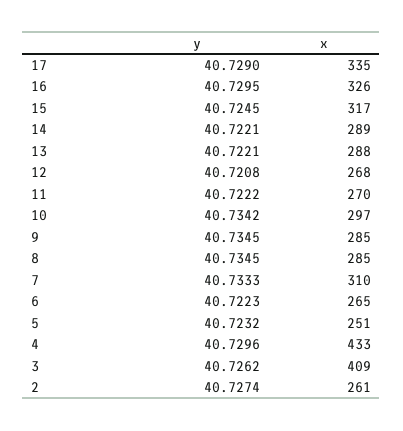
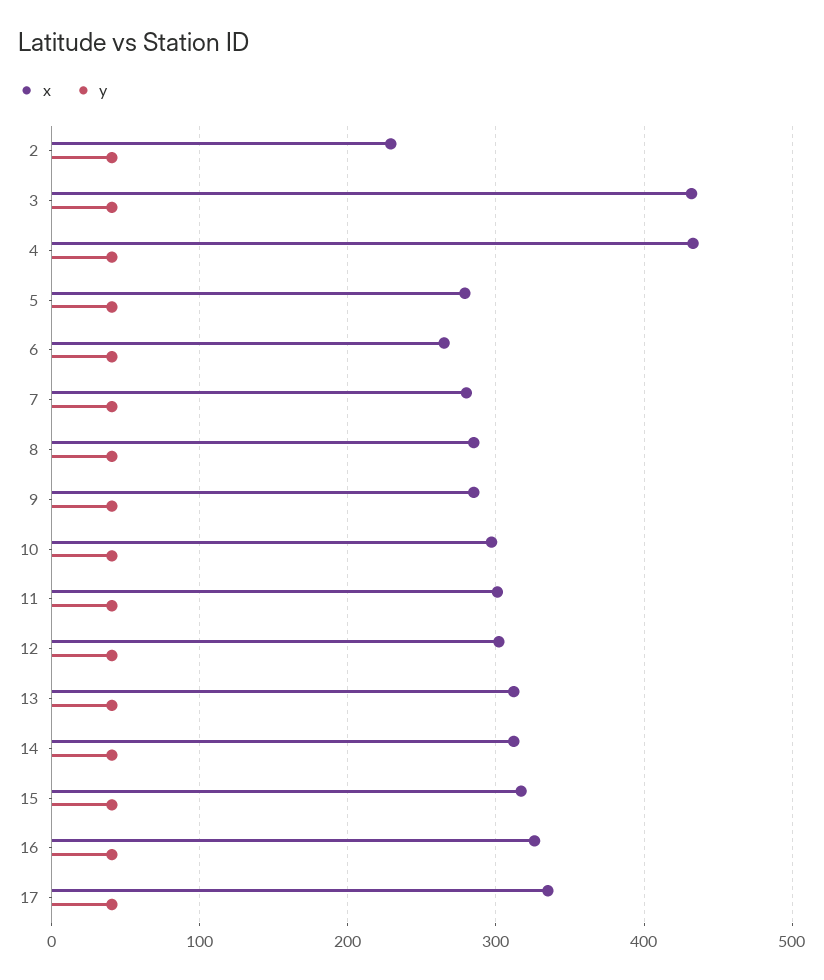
x, 14: 289 -> 310
x, 13: 288 -> 310
x, 12: 268 -> 300
x, 11: 270 -> 300
x, 7: 310 -> 280
x, 5: 251 -> 280
x, 3: 409 -> 430
x, 2: 261 -> 230

